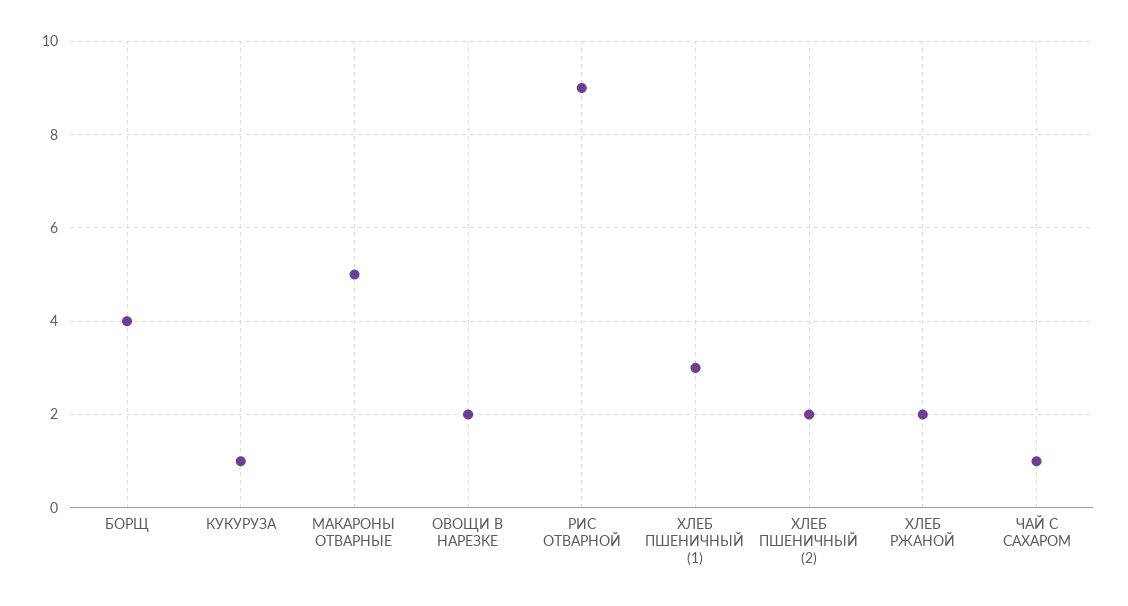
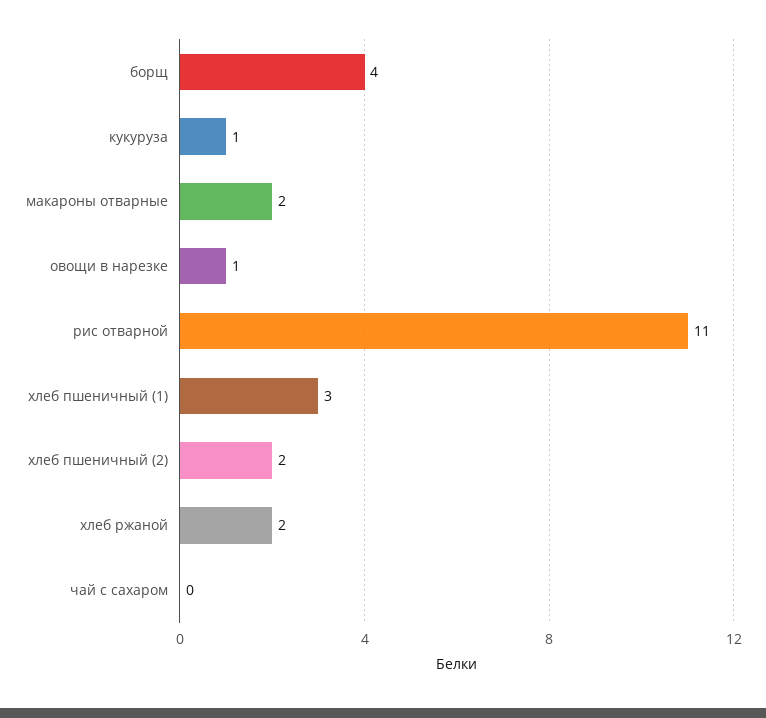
МАКАРОНЫ ОТВАРНЫЕ: 5 -> 2
ОВОЩИ В НАРЕЗКЕ: 2 -> 1
РИС ОТВАРНОЙ: 9 -> 11
ЧАЙ С САХАРОМ: 1 -> 0

